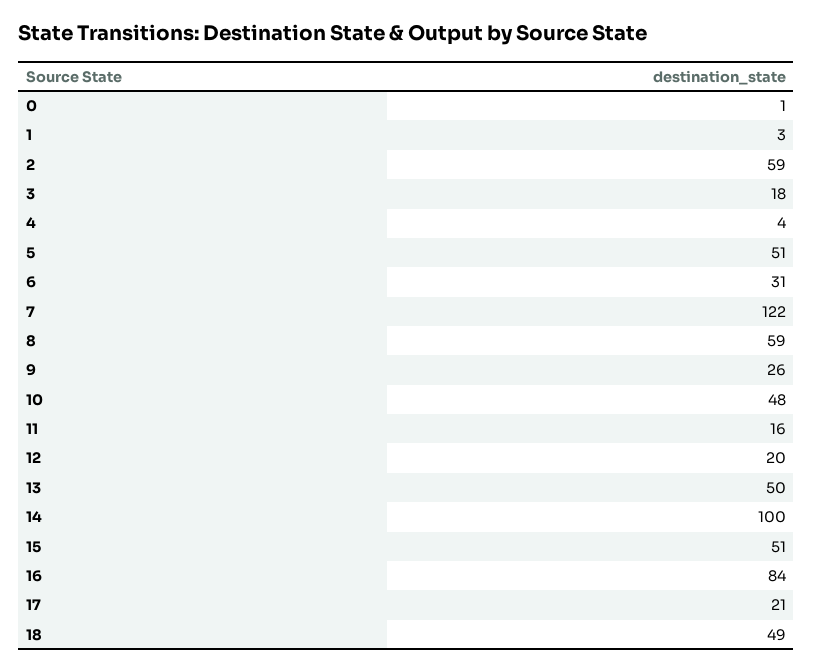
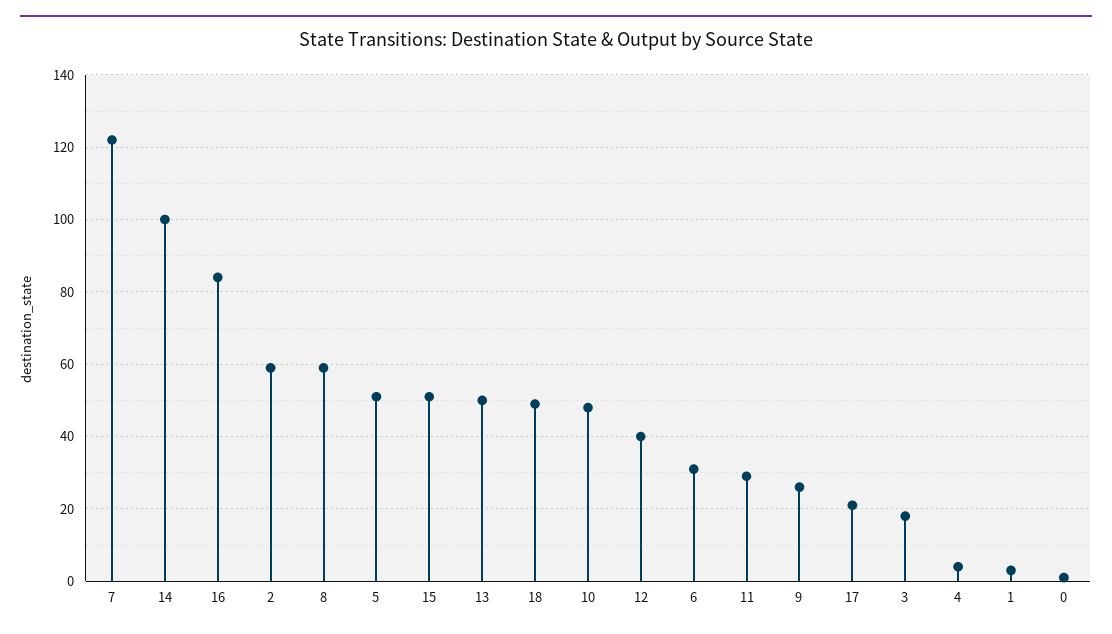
11: 16 -> 30
12: 20 -> 40

